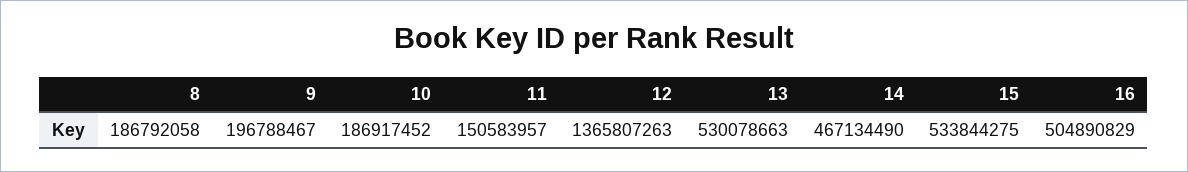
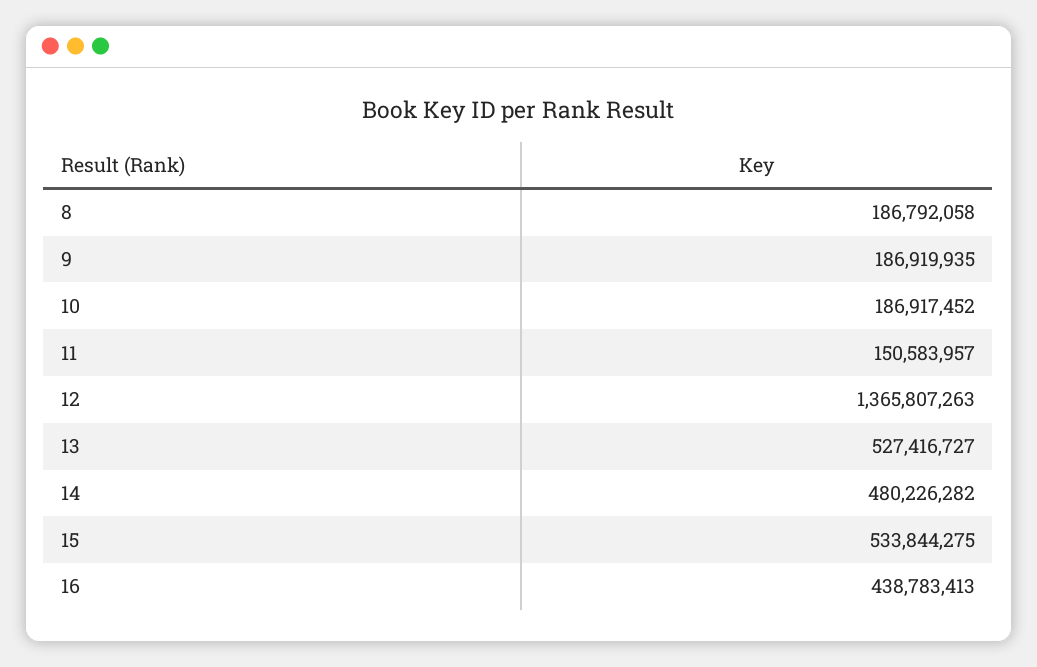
9: 196788467 -> 186919935
13: 530078663 -> 527416727
14: 467134490 -> 480226282
16: 504890829 -> 438783413

